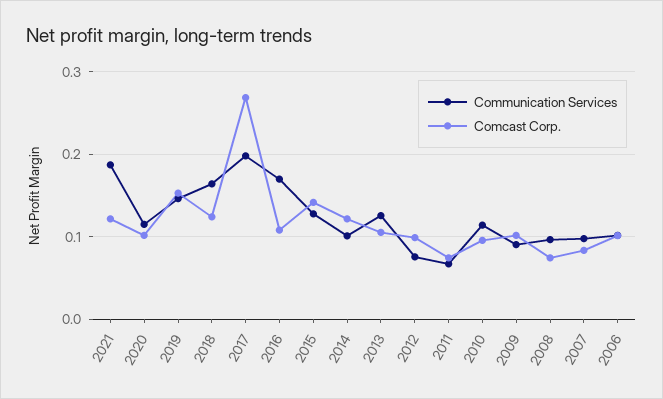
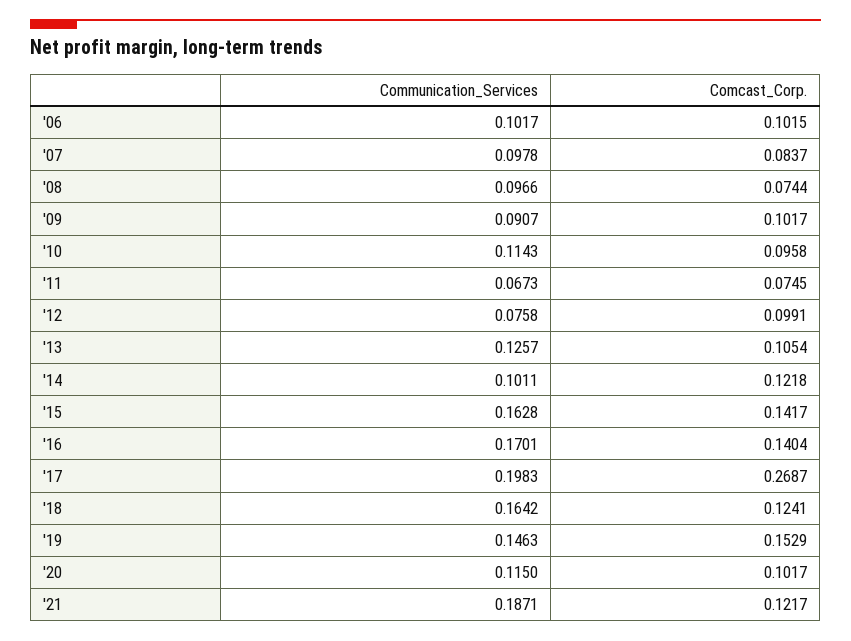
Comcast Corp., 2016: 0.11 -> 0.1404
Communication Services, 2015: 0.13 -> 0.1628

